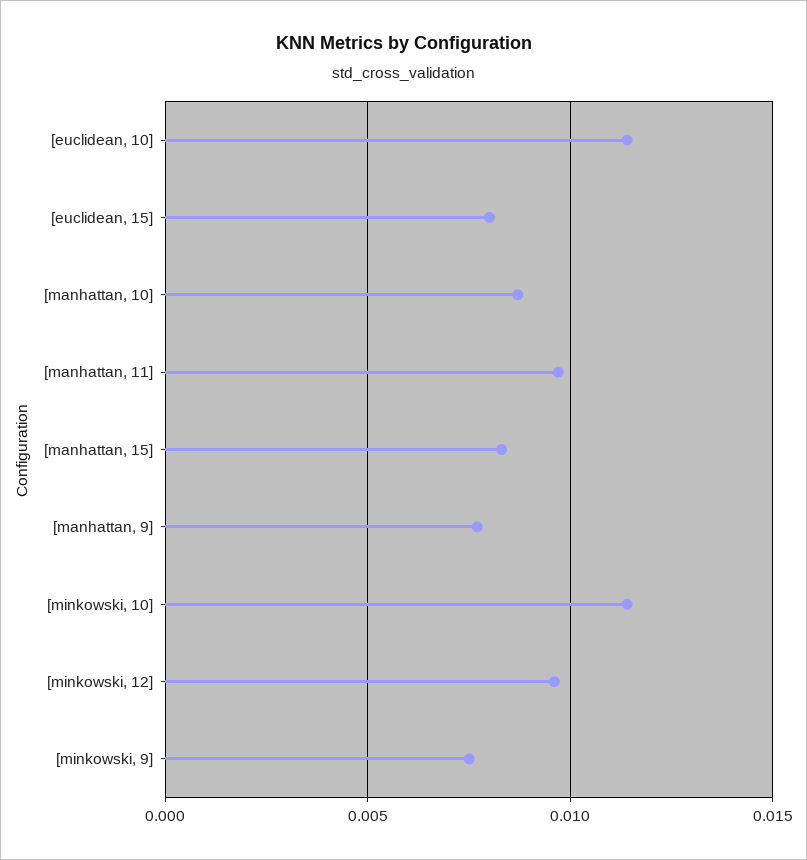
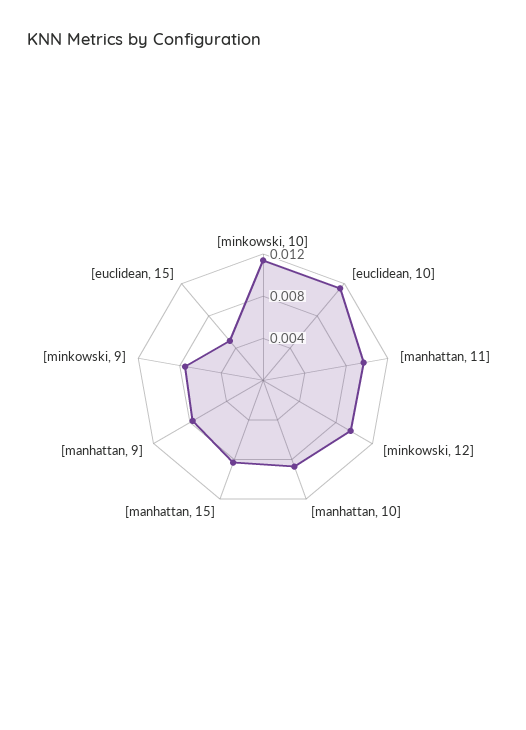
[euclidean, 15]: 0.008 -> 0.005

